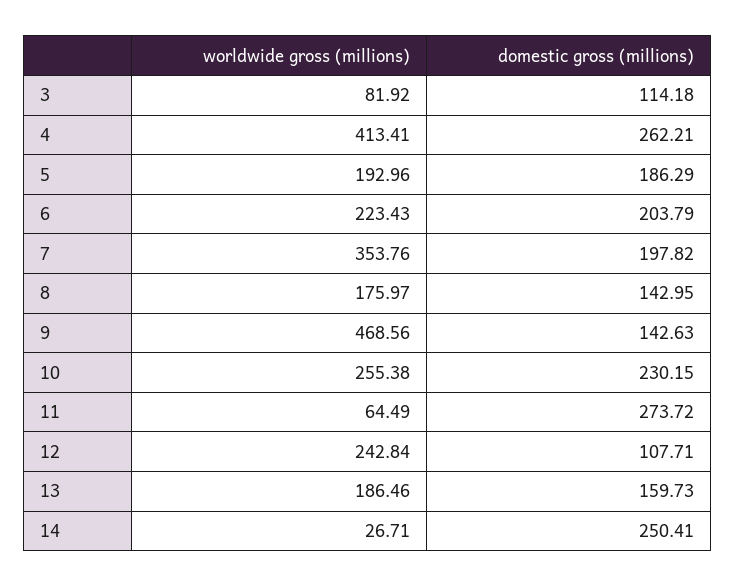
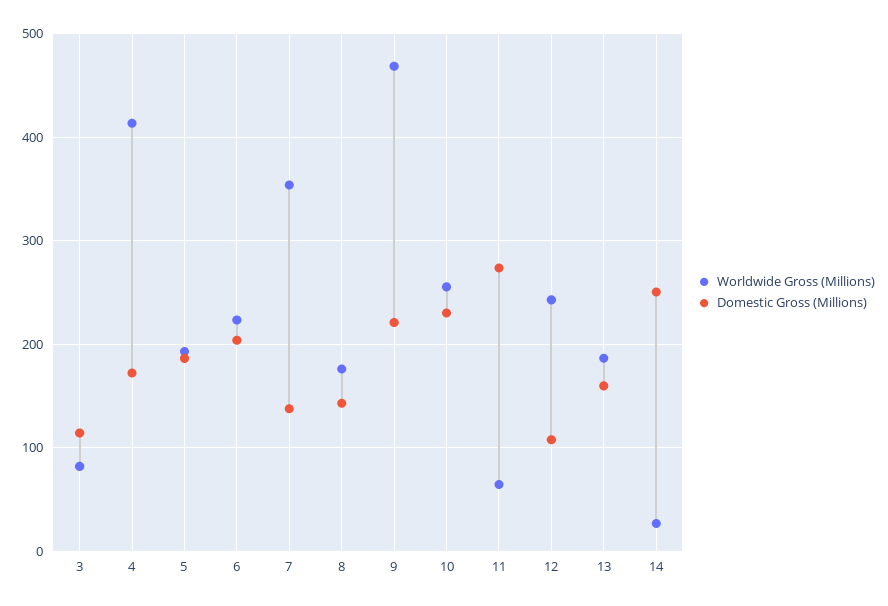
domestic gross (millions), 4: 262.21 -> 170
domestic gross (millions), 7: 197.82 -> 140
domestic gross (millions), 9: 142.63 -> 220

